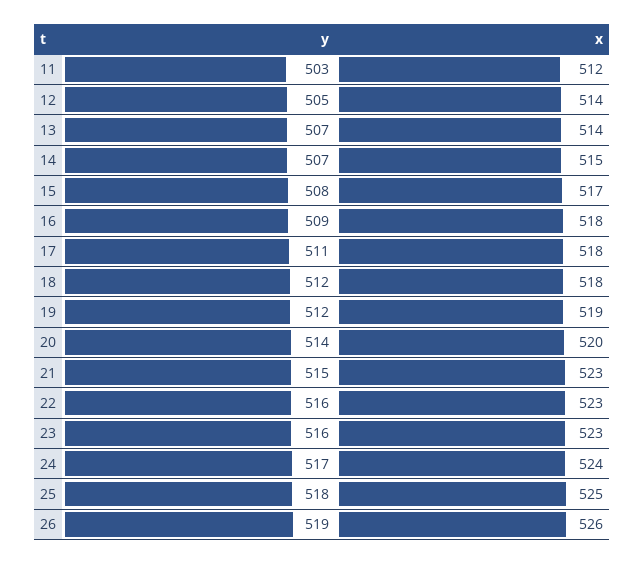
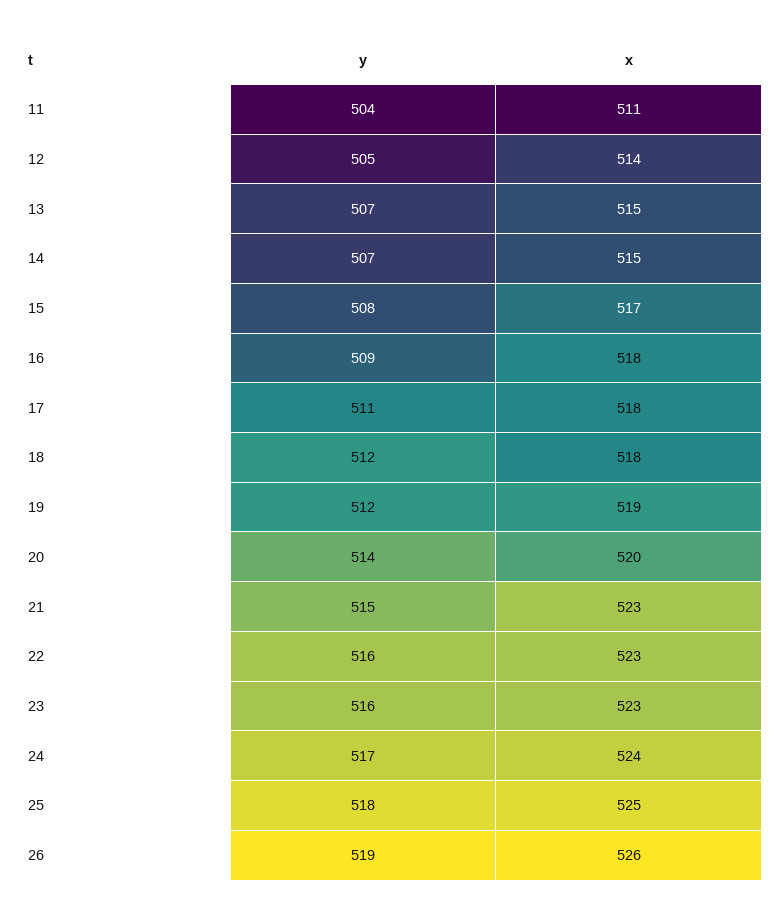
y, 11: 503 -> 504
x, 11: 512 -> 511
x, 13: 514 -> 515

